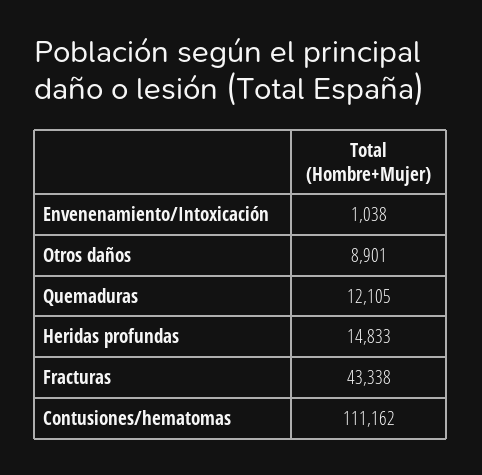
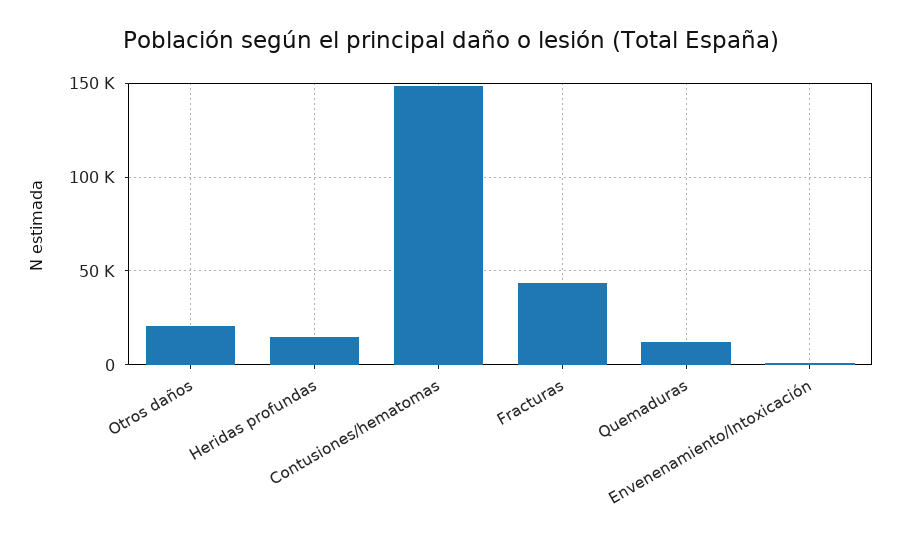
Otros daños: 8901 -> 20000
Contusiones/hematomas: 111162 -> 150000

